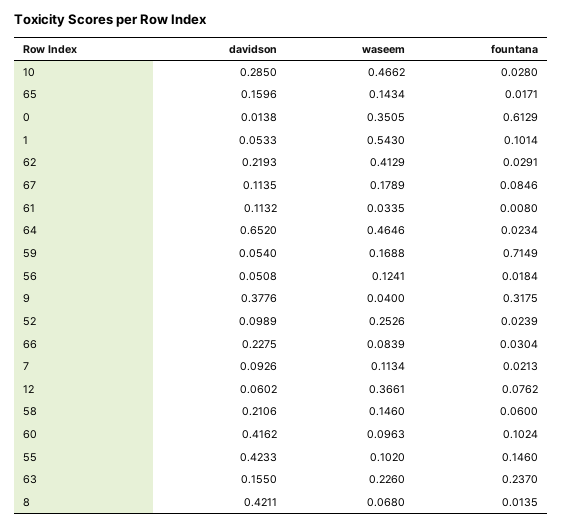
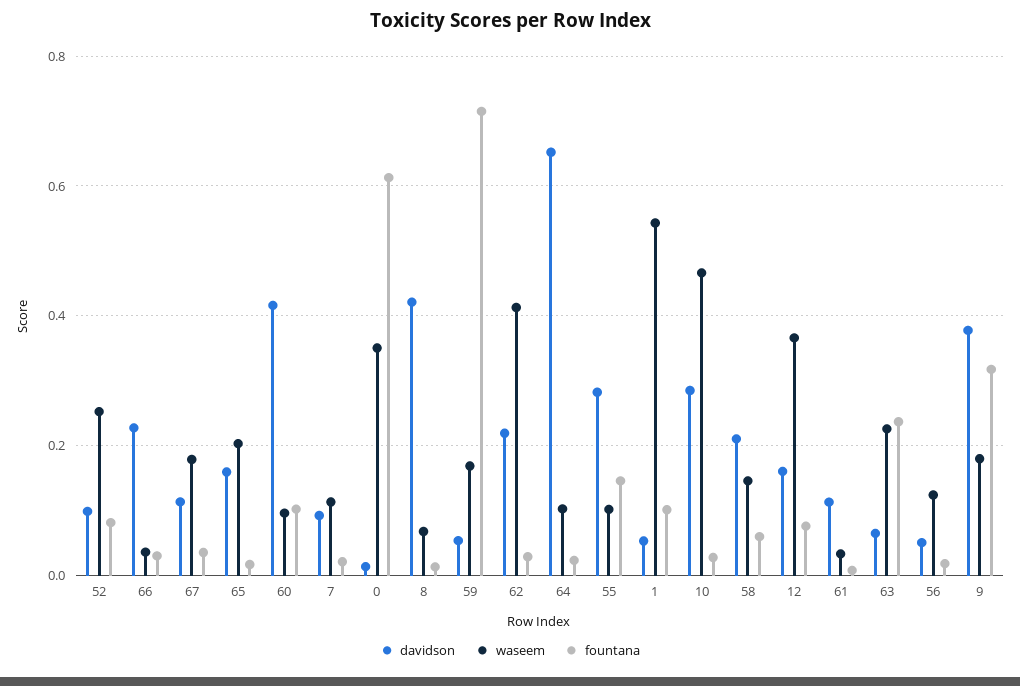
waseem, 65: 0.1434 -> 0.2
fountana, 67: 0.0846 -> 0.04
waseem, 64: 0.4646 -> 0.1
waseem, 9: 0.04 -> 0.18
fountana, 52: 0.0239 -> 0.08
waseem, 66: 0.0839 -> 0.04
davidson, 12: 0.0602 -> 0.16
davidson, 55: 0.4233 -> 0.28
davidson, 63: 0.155 -> 0.06

